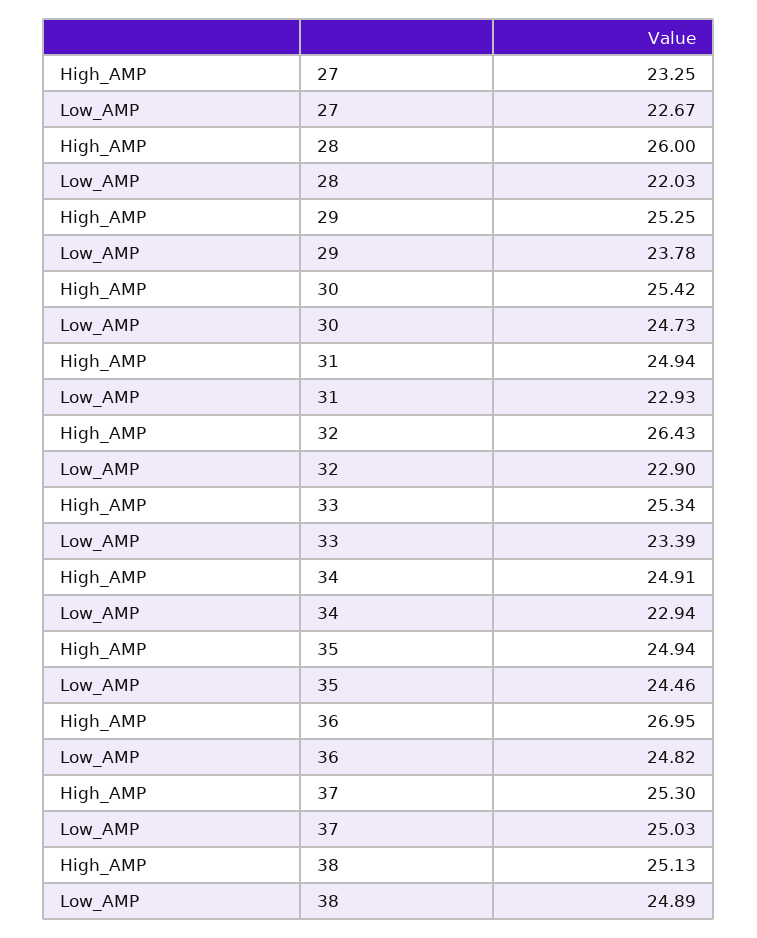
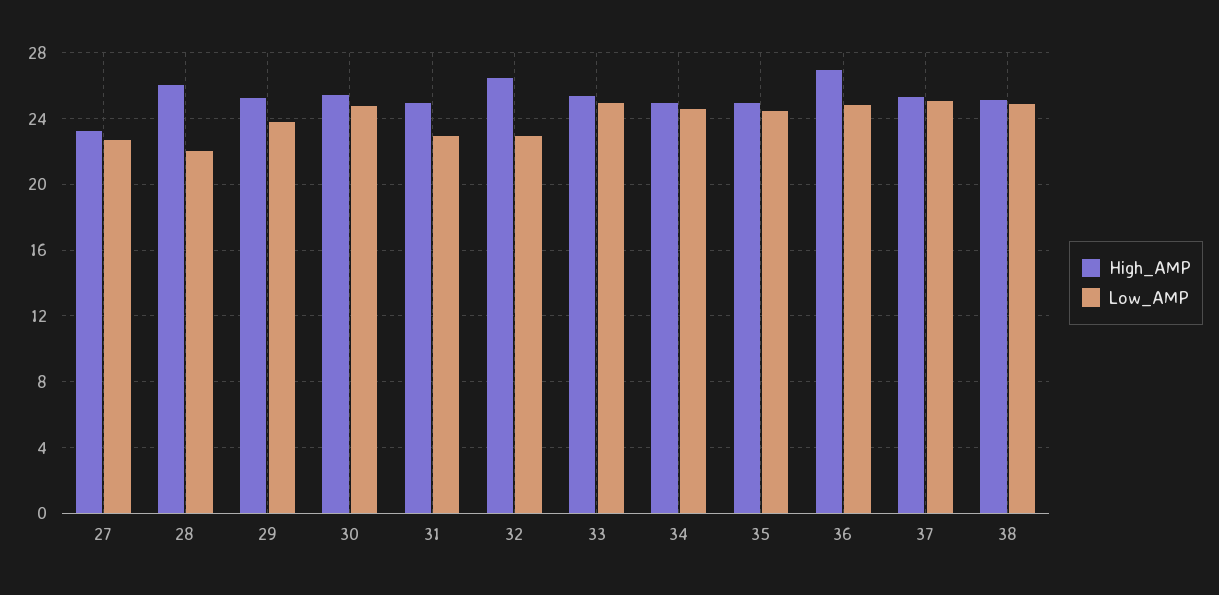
Low_AMP, 33: 23.39 -> 25
Low_AMP, 34: 22.94 -> 24.5

